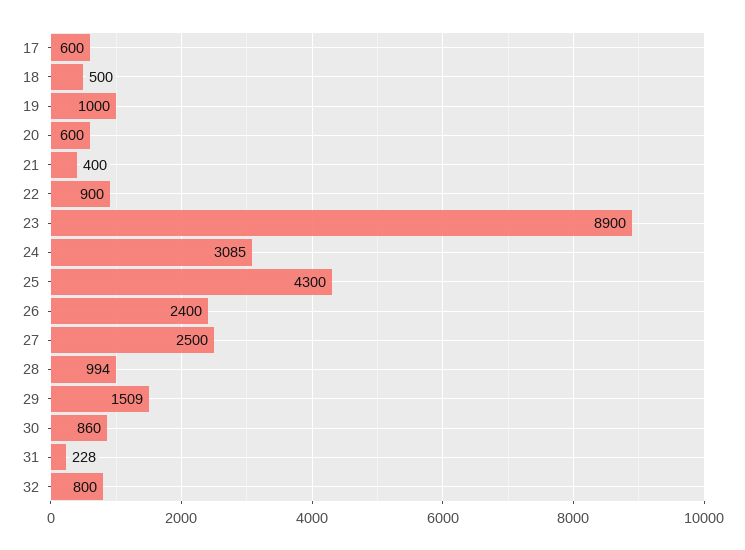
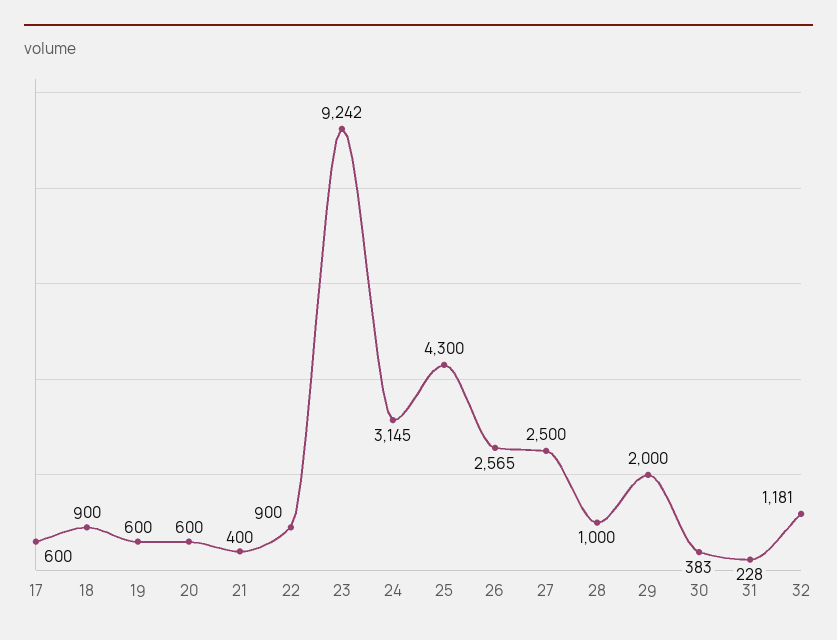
18: 500 -> 900
19: 1000 -> 600
23: 8900 -> 9242
24: 3085 -> 3145
26: 2400 -> 2565
28: 994 -> 1000
29: 1509 -> 2000
30: 860 -> 383
32: 800 -> 1181

